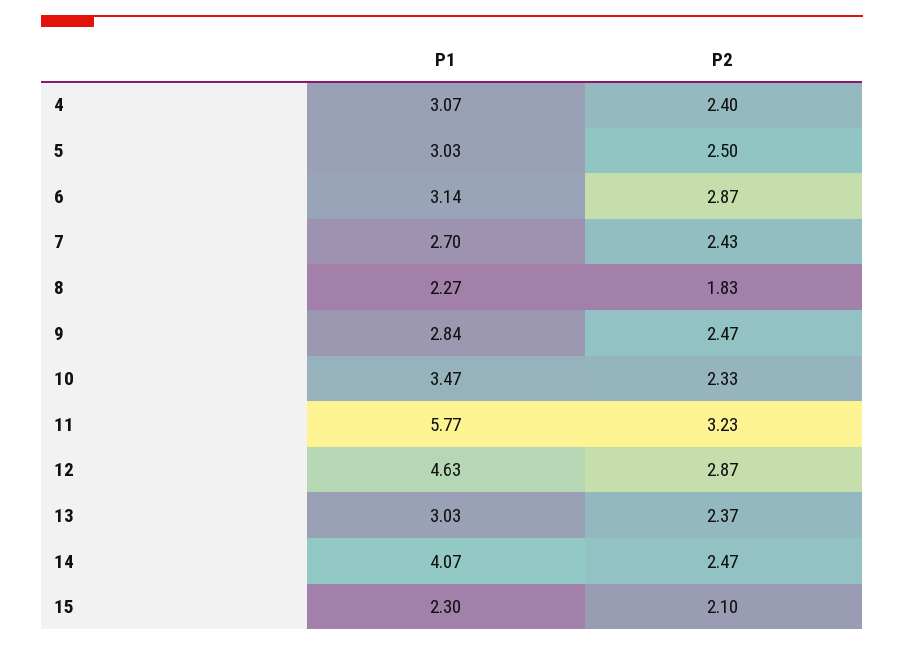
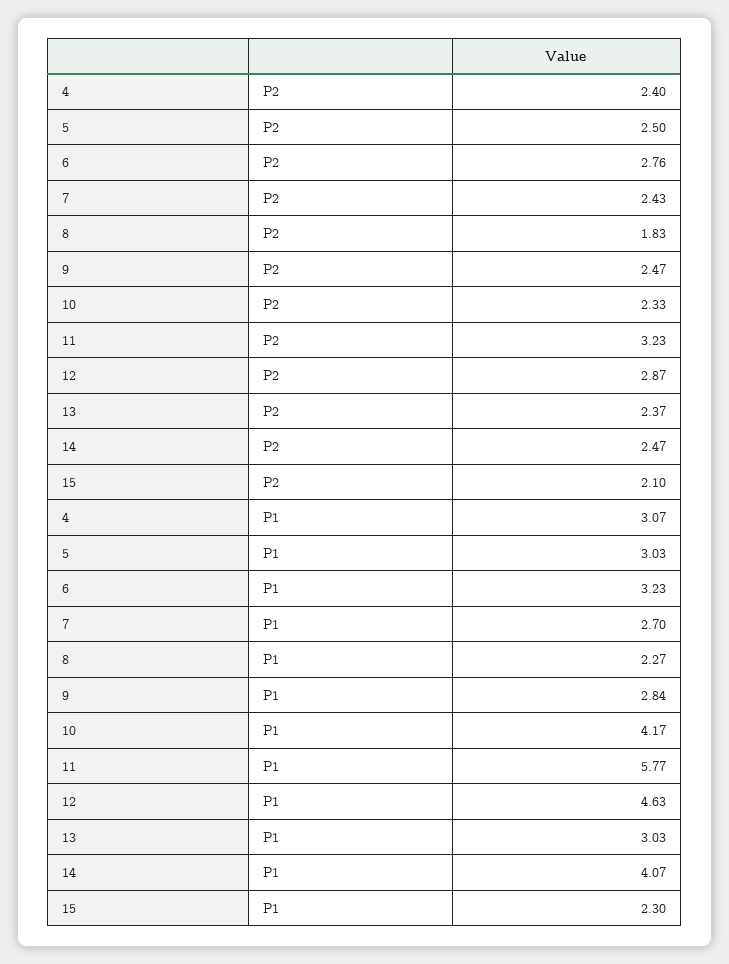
P1, 6: 3.14 -> 3.23
P2, 6: 2.87 -> 2.76
P1, 10: 3.47 -> 4.17

